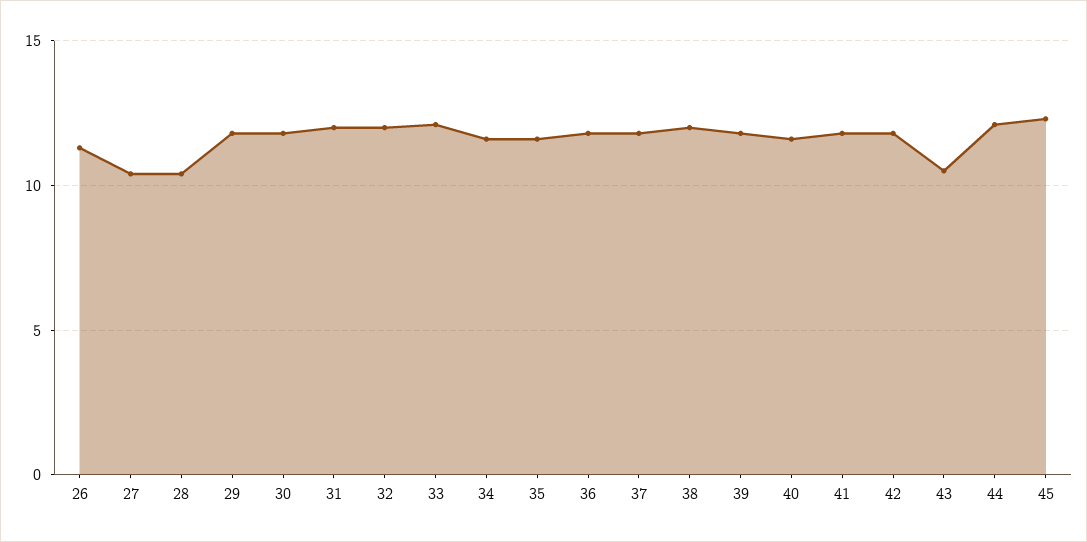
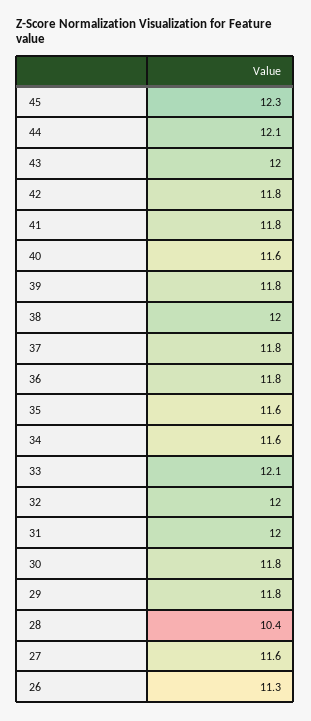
27: 10.5 -> 11.6
43: 10.5 -> 12

